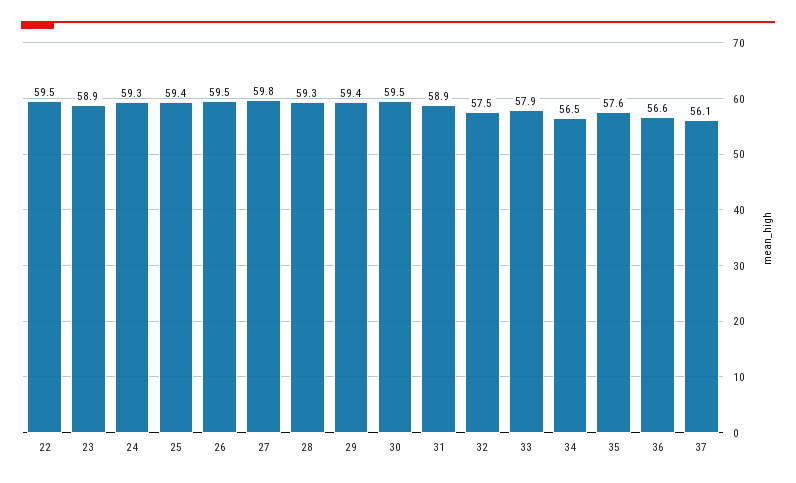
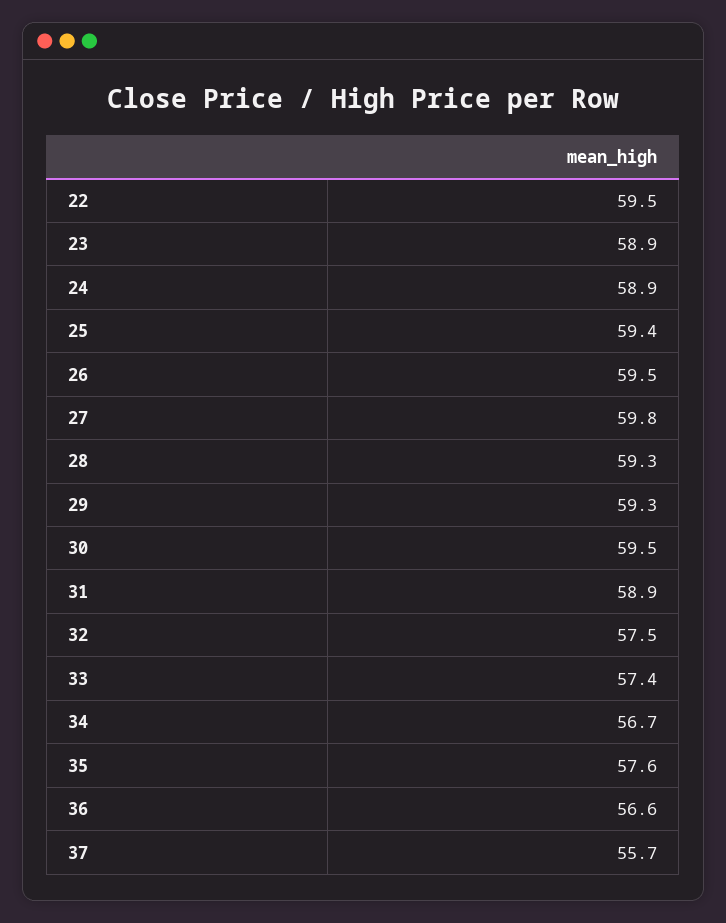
24: 59.3 -> 58.9
29: 59.4 -> 59.3
33: 57.9 -> 57.4
34: 56.5 -> 56.7
37: 56.1 -> 55.7

